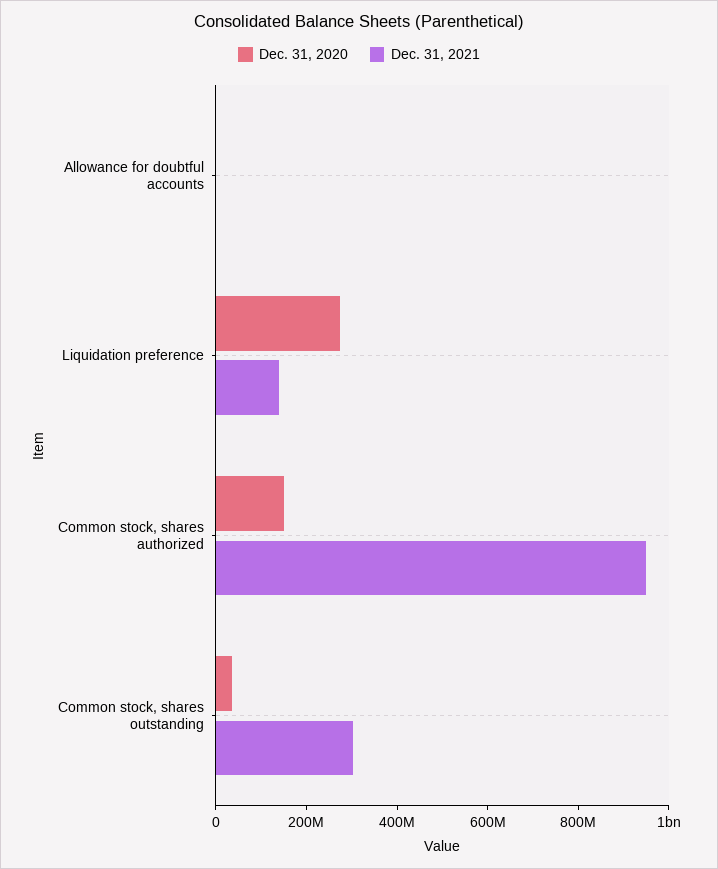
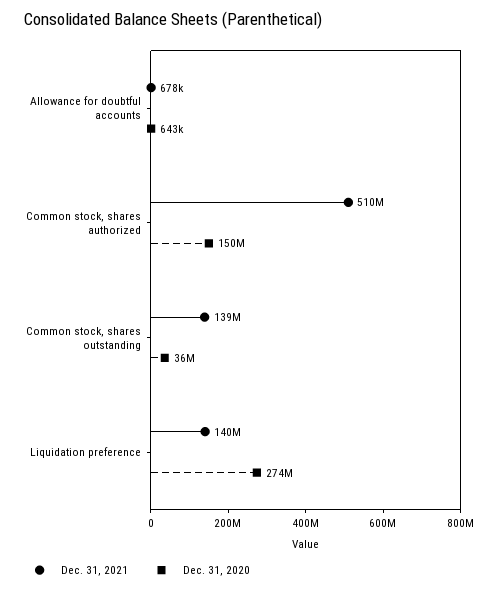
Dec. 31, 2021, Common stock, shares authorized: 950000000 -> 510000000
Dec. 31, 2021, Common stock, shares outstanding: 300000000 -> 139000000

